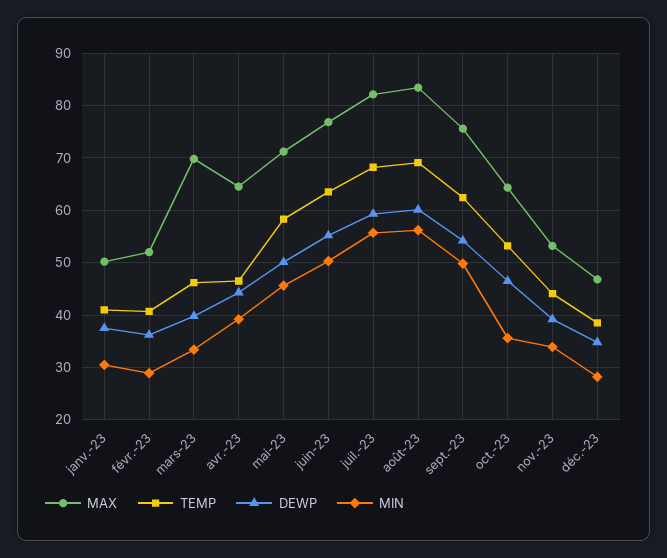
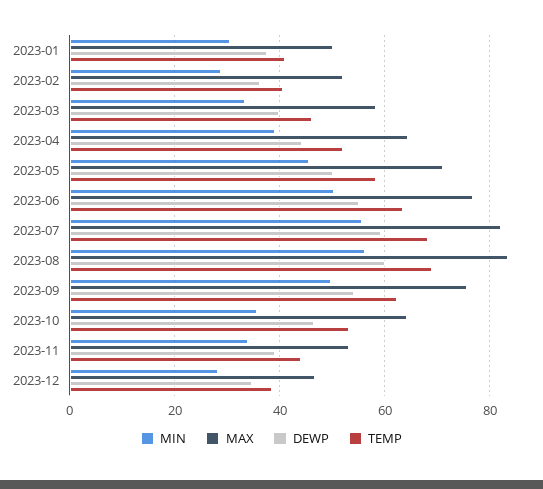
MAX, mars-23: 70 -> 58
TEMP, avr.-23: 46 -> 52

